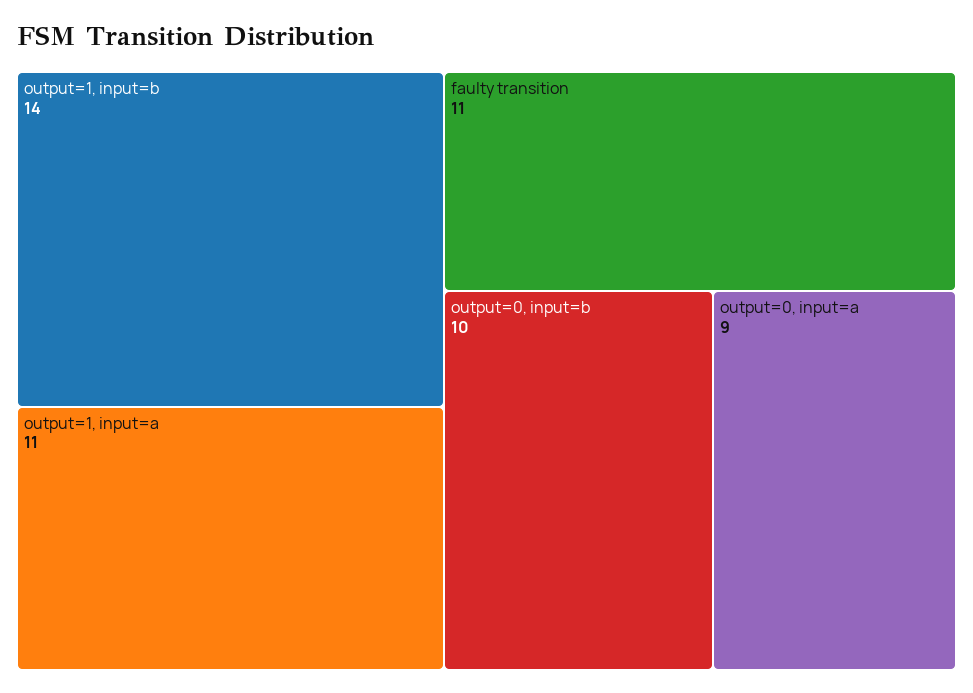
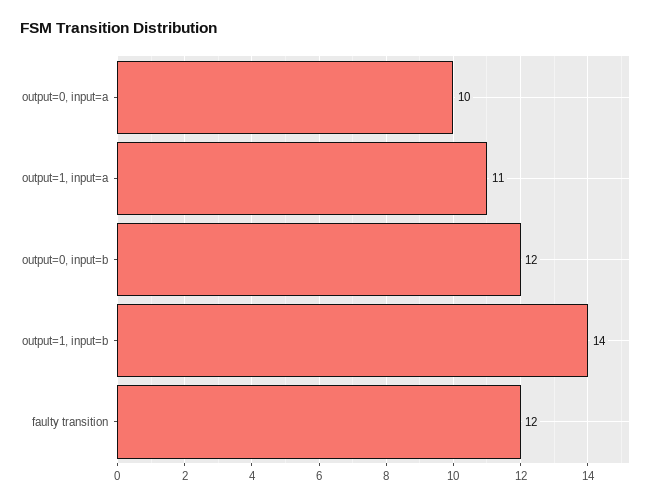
faulty transition: 11 -> 12
output=0, input=b: 10 -> 12
output=0, input=a: 9 -> 10

